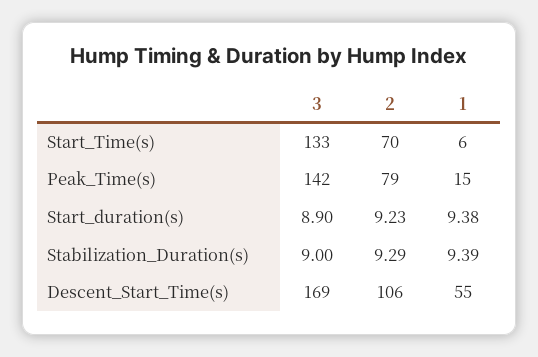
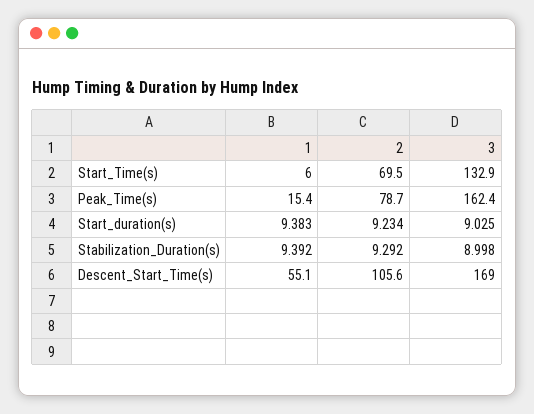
3, Peak_Time(s): 142 -> 162.4
3, Start_duration(s): 8.9 -> 9.025

